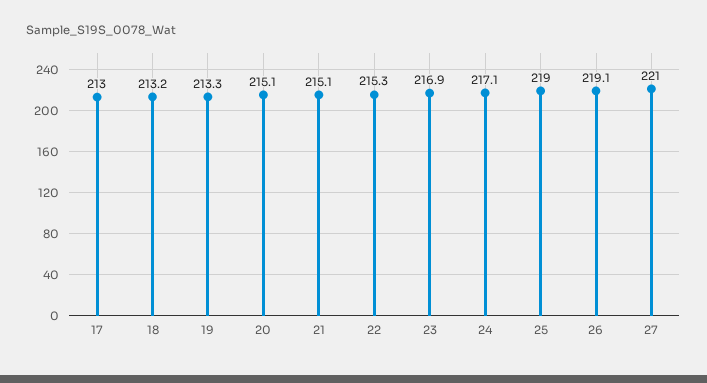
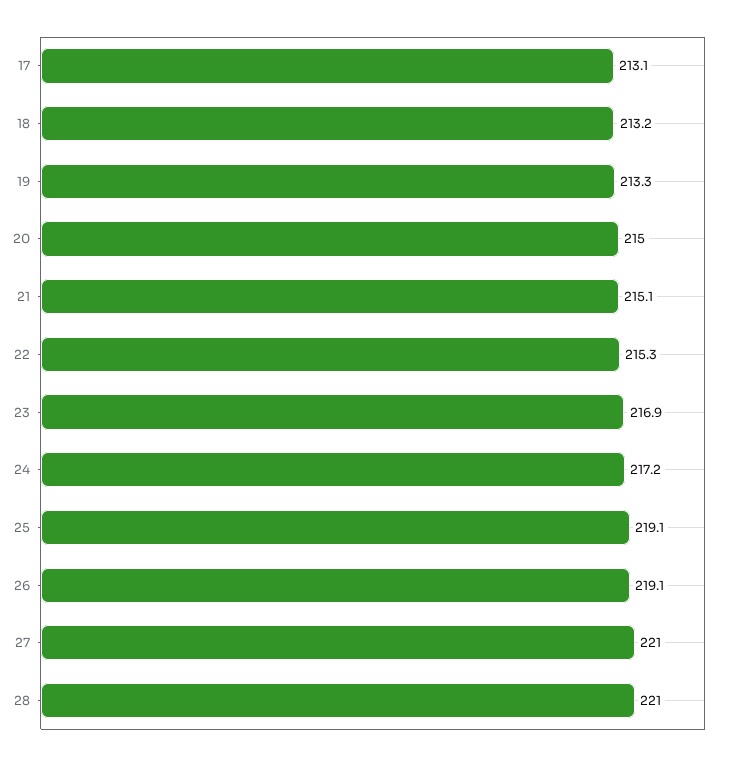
17: 213 -> 213.1
20: 215.1 -> 215
24: 217.1 -> 217.2
25: 219 -> 219.1
28: none -> 221

